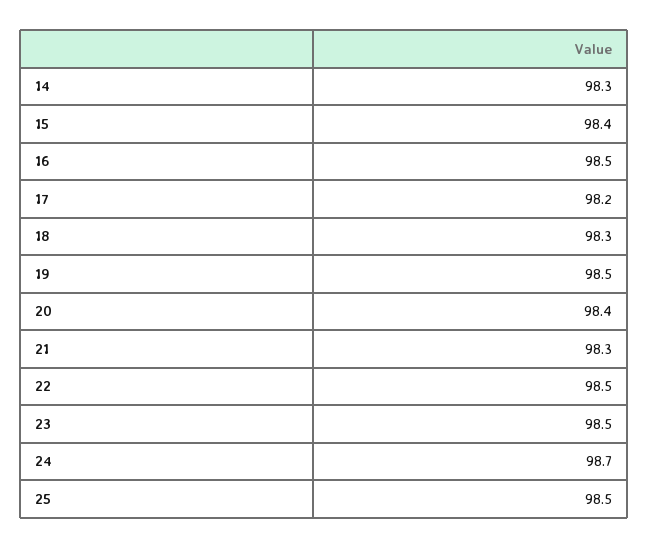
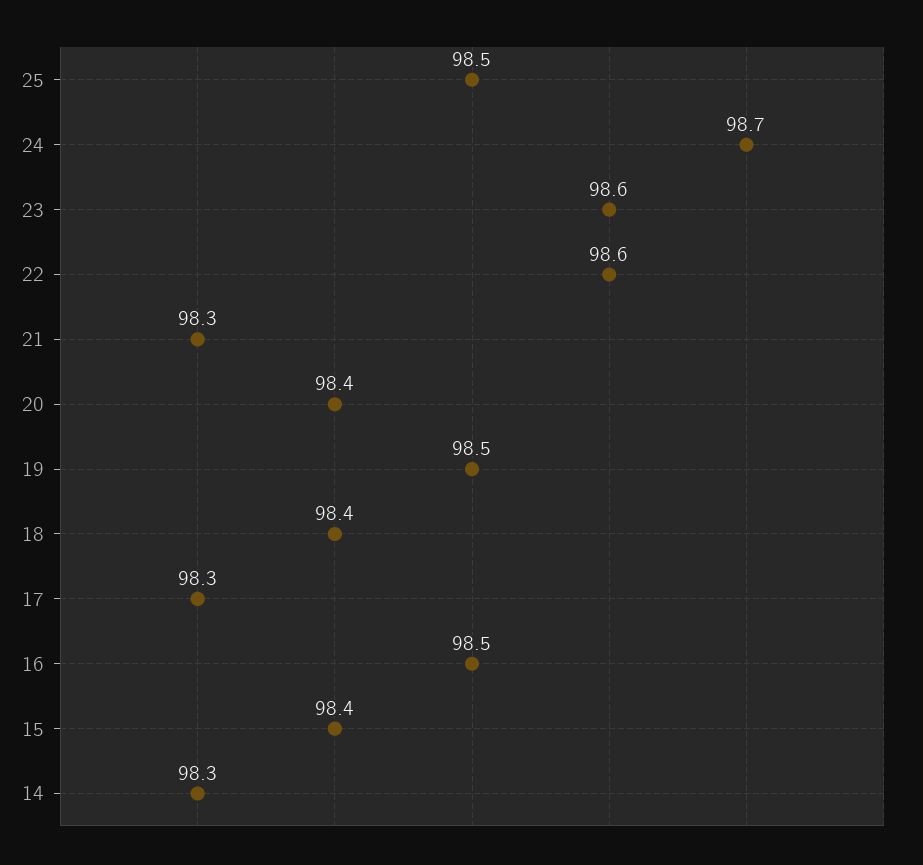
17: 98.2 -> 98.3
18: 98.3 -> 98.4
22: 98.5 -> 98.6
23: 98.5 -> 98.6

